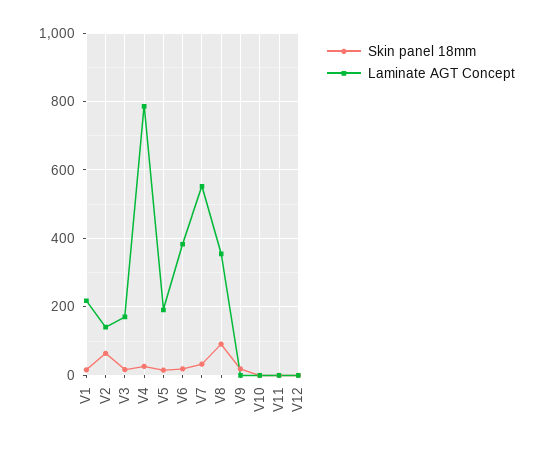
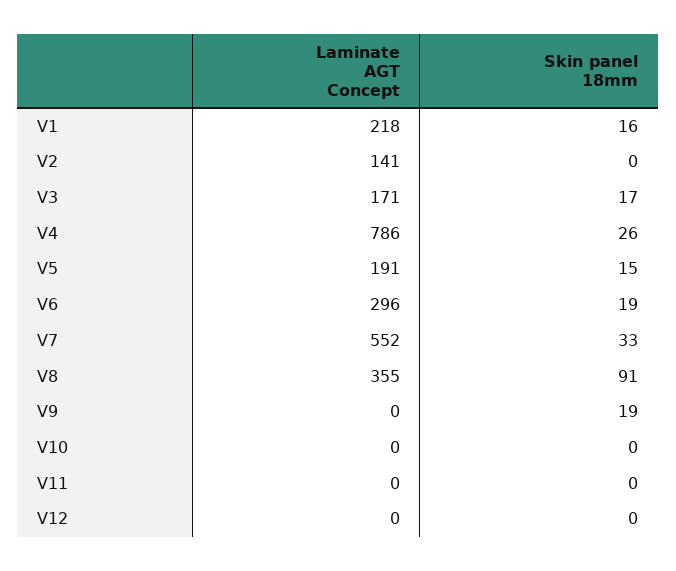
Skin panel 18mm, V2: 60 -> 0
Laminate AGT Concept, V6: 380 -> 296

